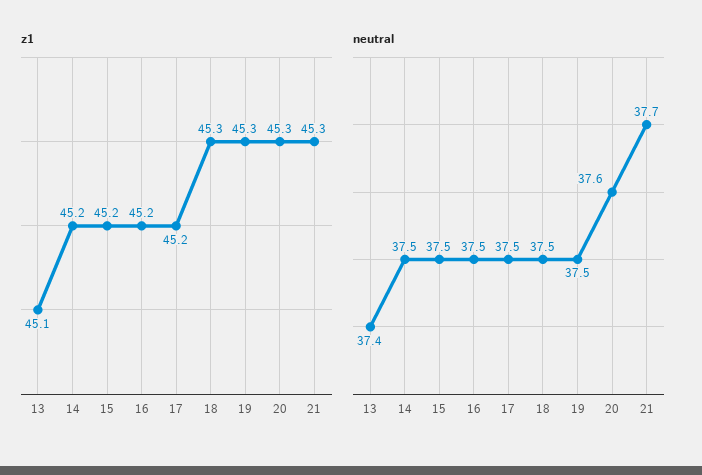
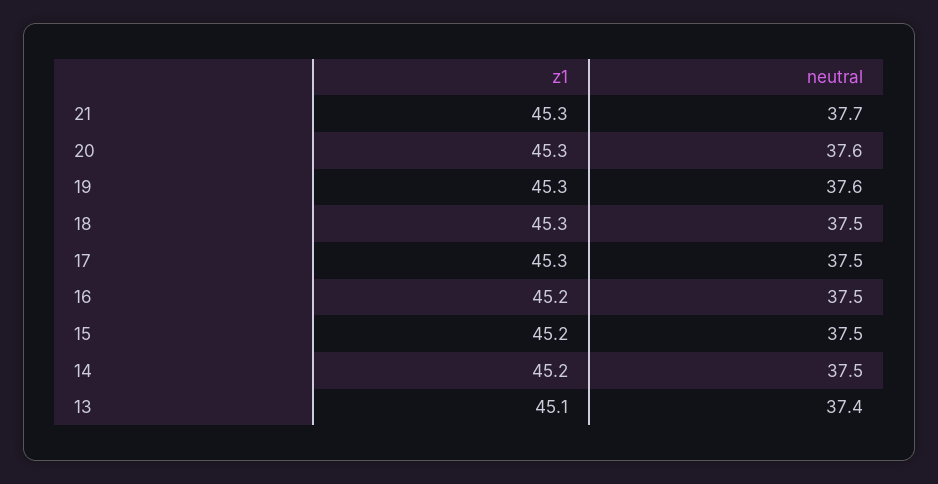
z1, 17: 45.2 -> 45.3
neutral, 19: 37.5 -> 37.6

